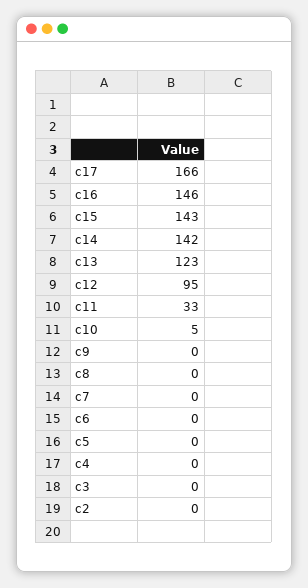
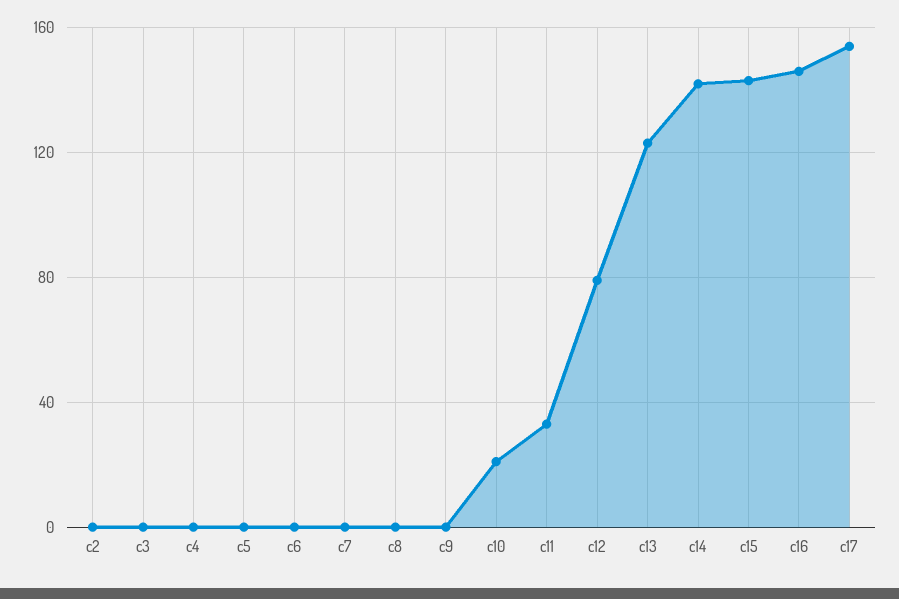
c17: 166 -> 155
c12: 95 -> 80
c10: 5 -> 20

